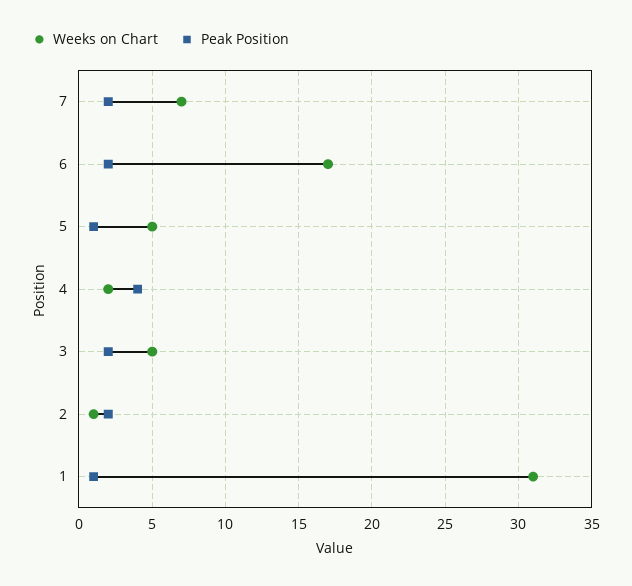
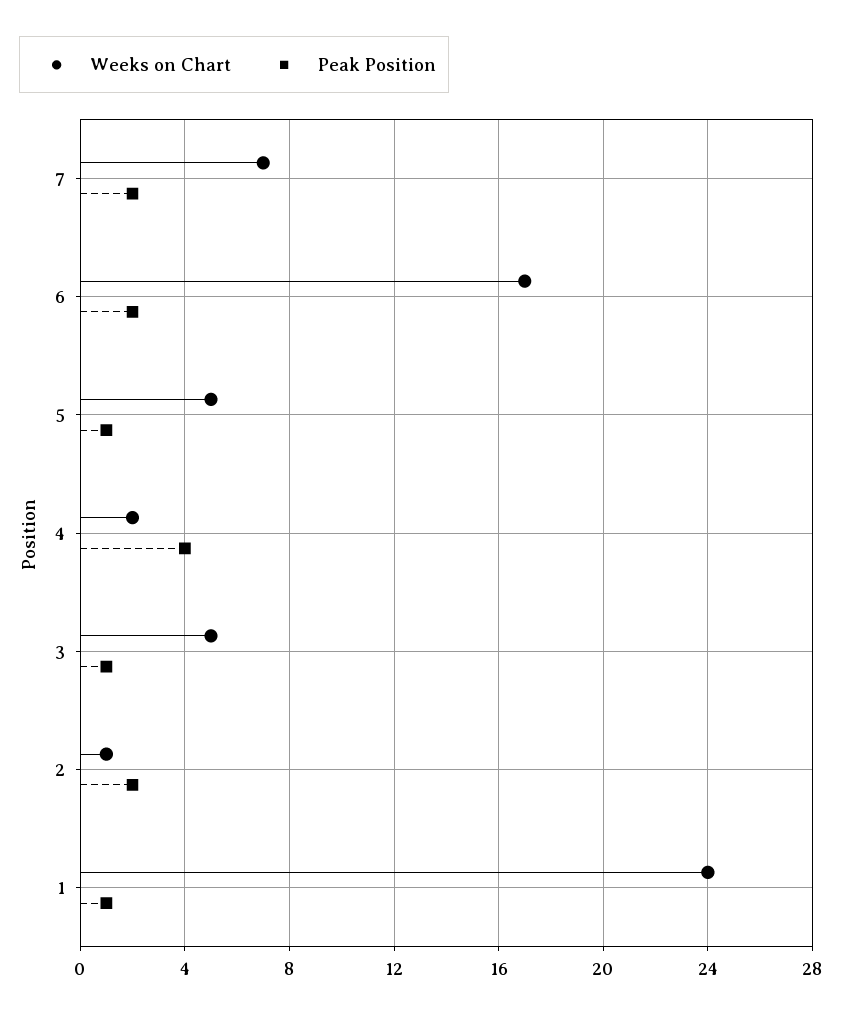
Peak Position, 3: 2 -> 1
Weeks on Chart, 1: 31 -> 24

